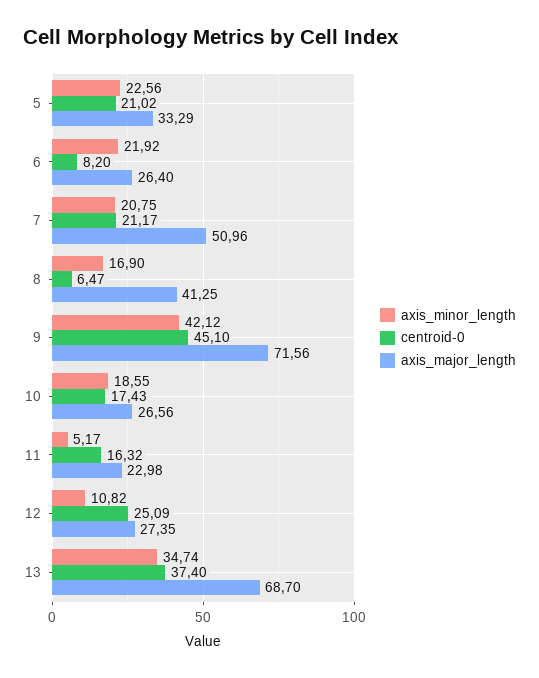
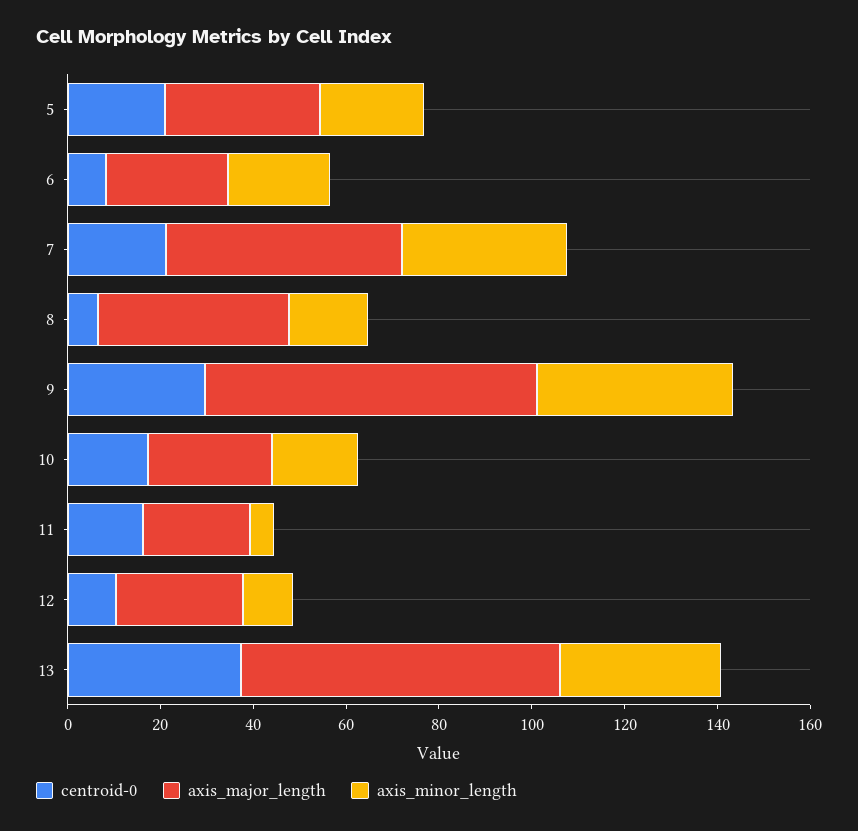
axis_minor_length, 7: 20.75 -> 35
centroid-0, 9: 45.1 -> 30
centroid-0, 12: 25.09 -> 10

